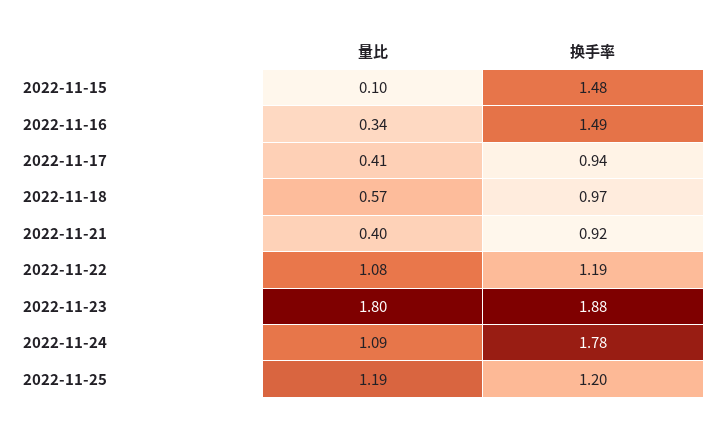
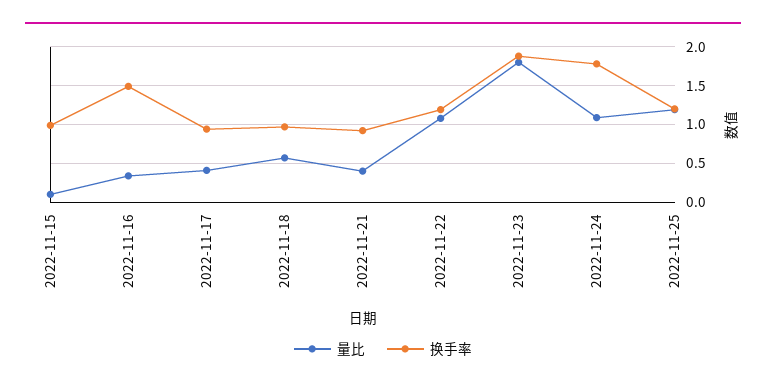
换手率, 2022-11-15: 1.48 -> 1

